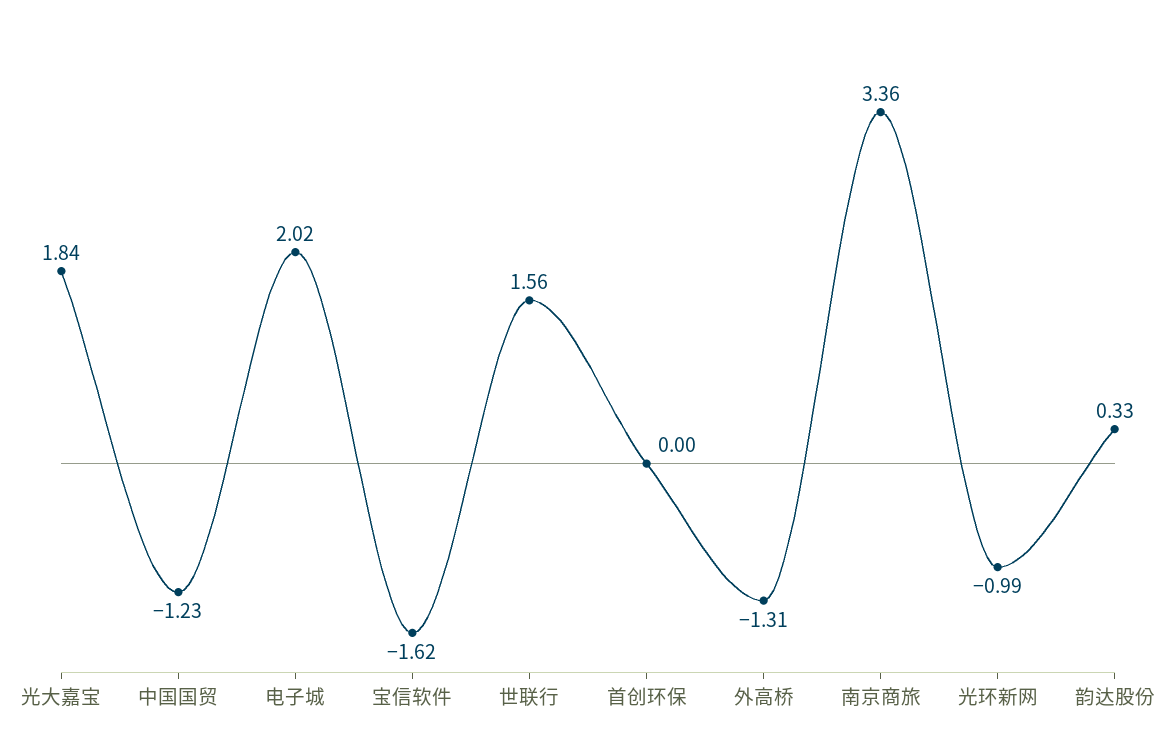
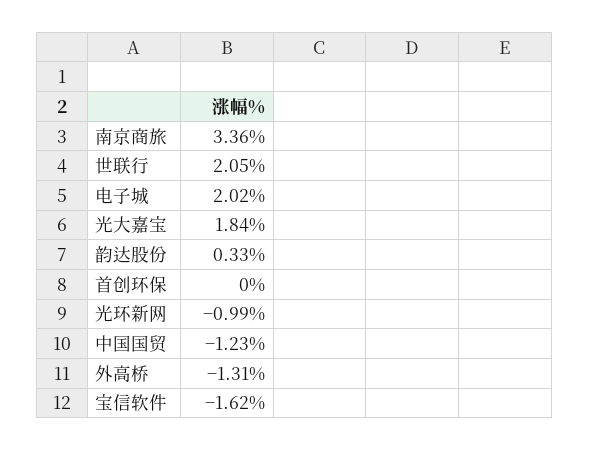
世联行: 1.56 -> 2.05

